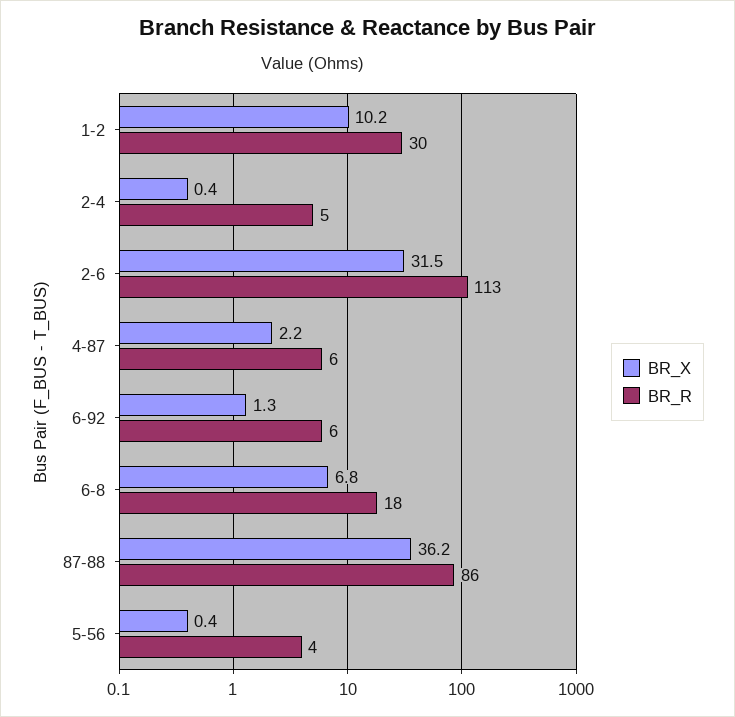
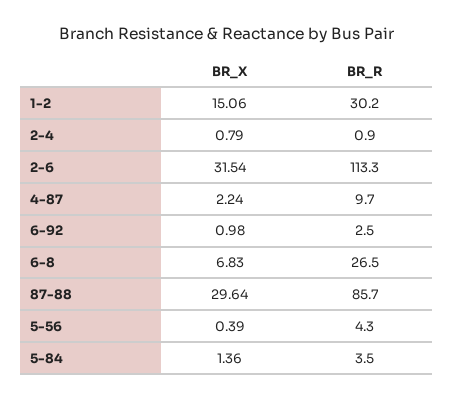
BR_X, 1-2: 10.2 -> 15.06
BR_X, 2-4: 0.4 -> 0.79
BR_R, 2-4: 5 -> 0.9
BR_R, 4-87: 6 -> 9.7
BR_X, 6-92: 1.3 -> 0.98
BR_R, 6-92: 6 -> 2.5
BR_R, 6-8: 18 -> 26.5
BR_X, 87-88: 36.2 -> 29.64
BR_X, 5-84: none -> 1.36
BR_R, 5-84: none -> 3.5

